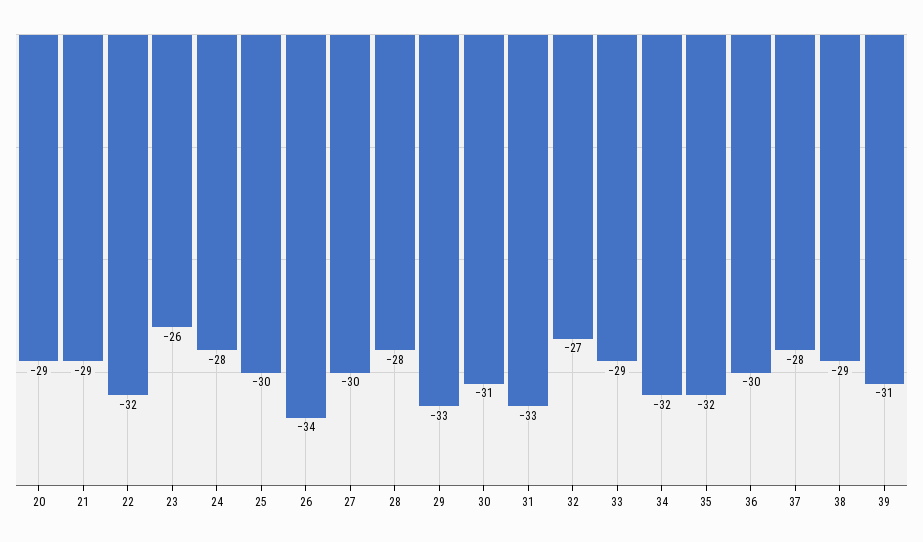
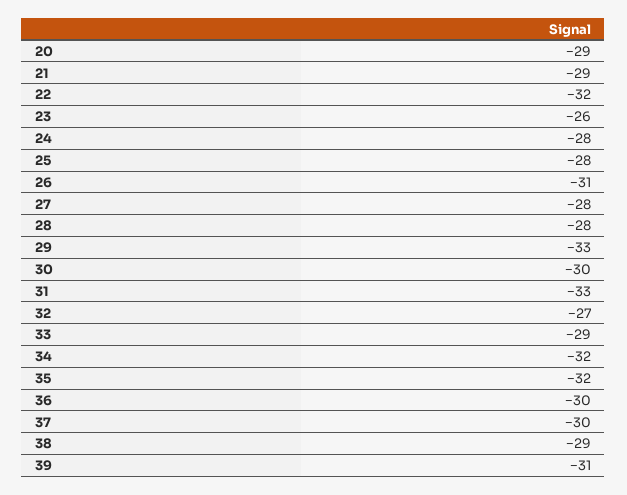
25: -30 -> -28
26: -34 -> -31
27: -30 -> -28
30: -31 -> -30
37: -28 -> -30

